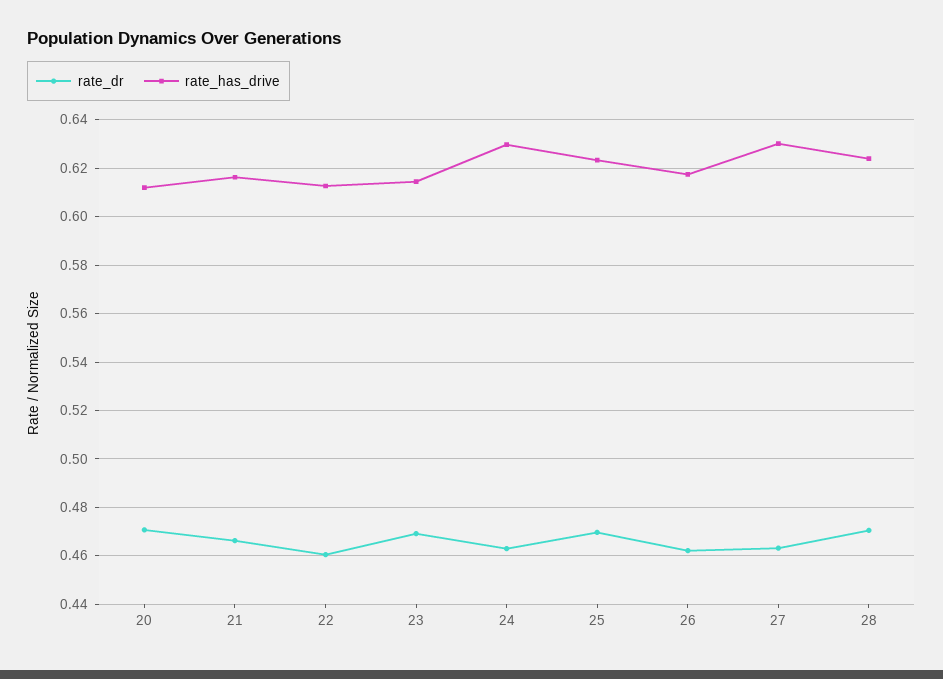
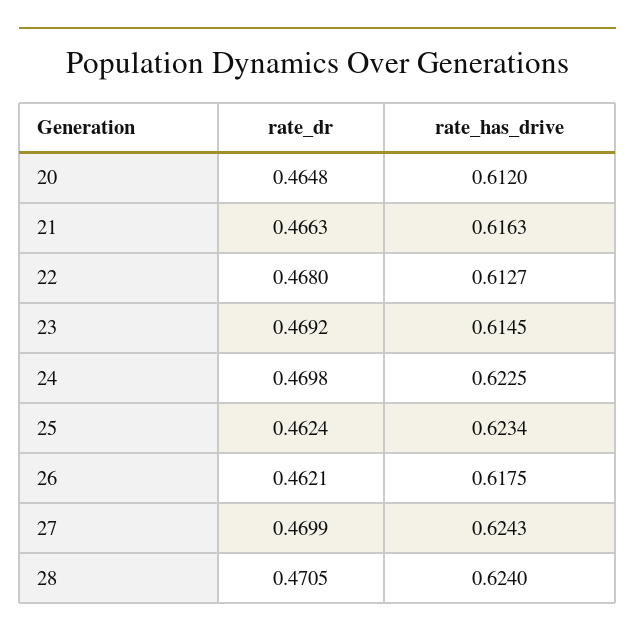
rate_dr, 20: 0.47 -> 0.4648
rate_dr, 22: 0.46 -> 0.468
rate_dr, 24: 0.4625 -> 0.4698
rate_has_drive, 24: 0.63 -> 0.6225
rate_dr, 25: 0.47 -> 0.4624
rate_dr, 27: 0.4625 -> 0.4699
rate_has_drive, 27: 0.63 -> 0.6243

